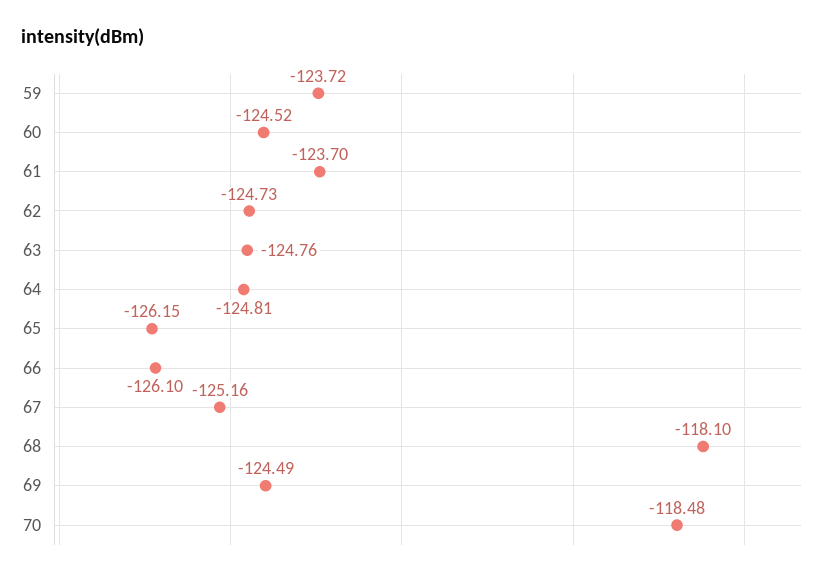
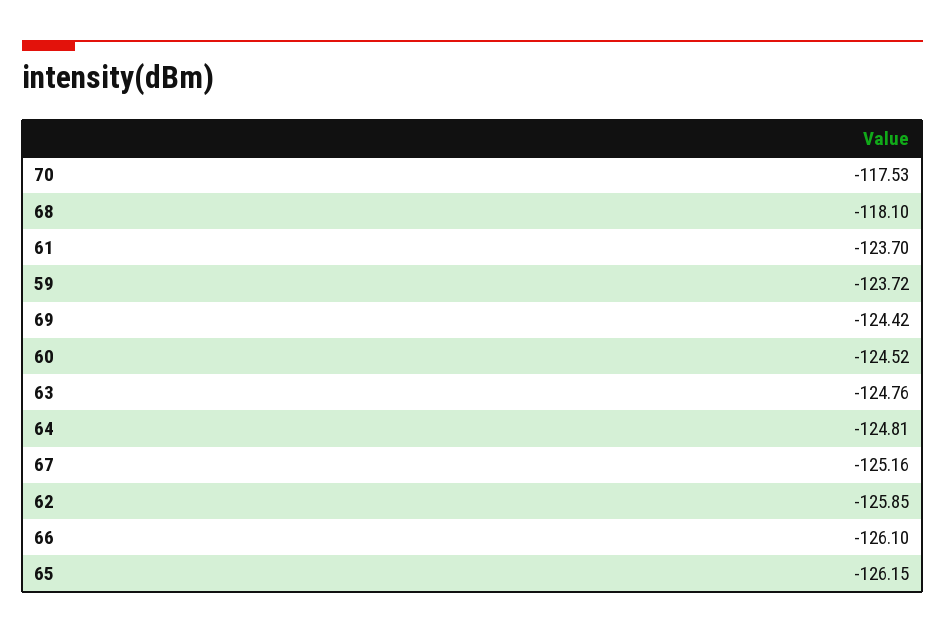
62: -124.73 -> -125.85
69: -124.49 -> -124.42
70: -118.48 -> -117.53

